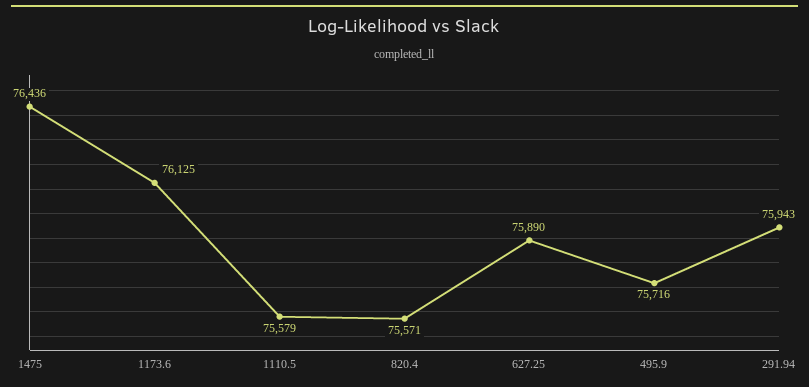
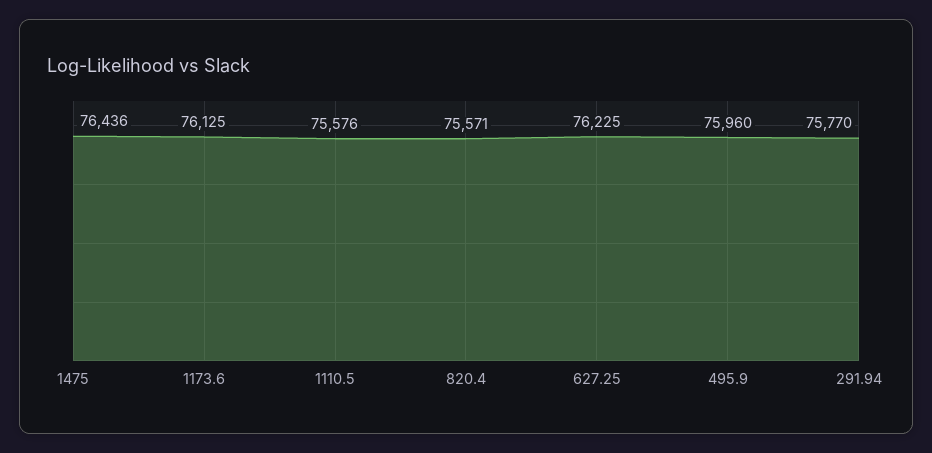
1110.5: 75579 -> 75576
627.25: 75890 -> 76225
495.9: 75716 -> 75960
291.94: 75943 -> 75770

